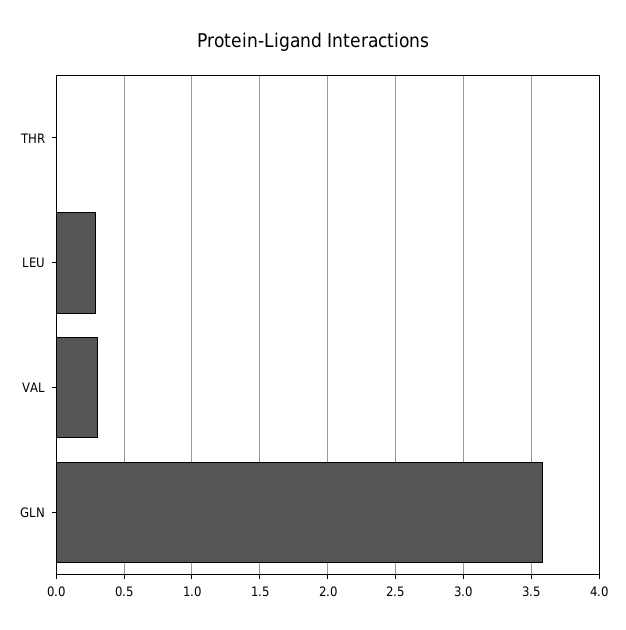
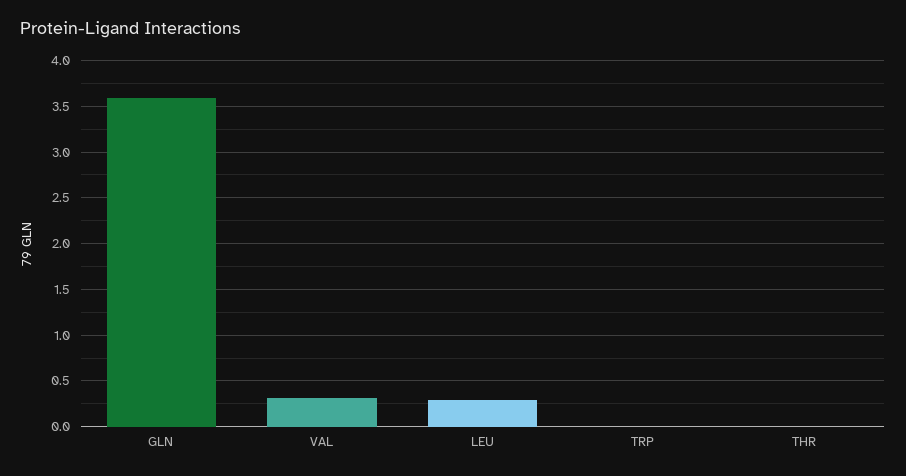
TRP: none -> 0

